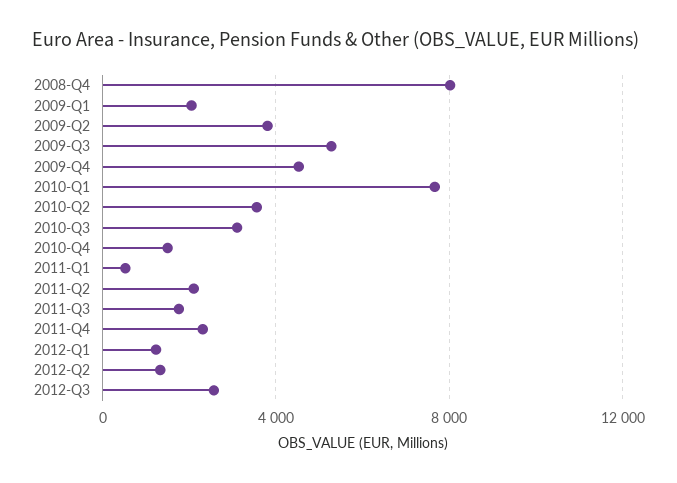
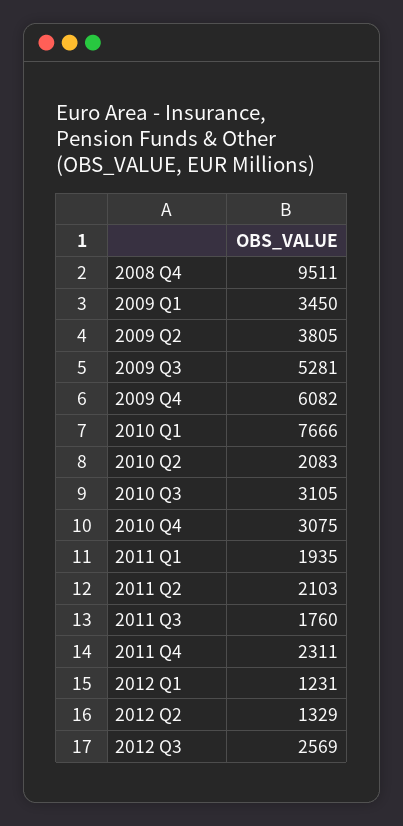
2008-Q4: 8000 -> 9511
2009-Q1: 2000 -> 3450
2009-Q4: 4500 -> 6082
2010-Q2: 3500 -> 2083
2010-Q4: 1500 -> 3075
2011-Q1: 500 -> 1935

